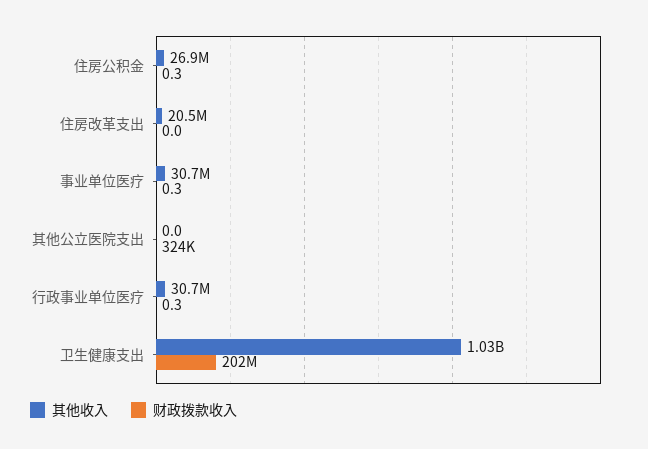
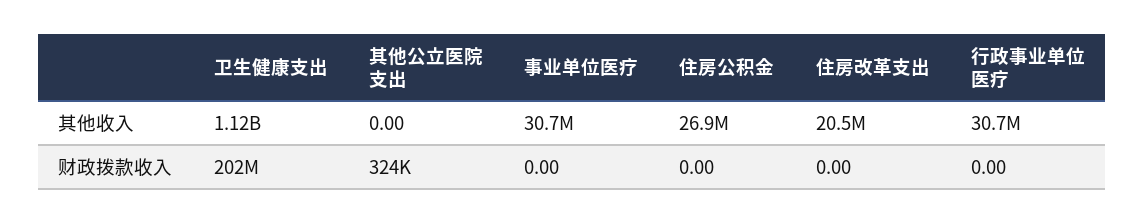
财政拨款收入, 住房公积金: 0.3 -> 0
财政拨款收入, 事业单位医疗: 0.3 -> 0
财政拨款收入, 行政事业单位医疗: 0.3 -> 0
其他收入, 卫生健康支出: 1030000000 -> 1120000000

